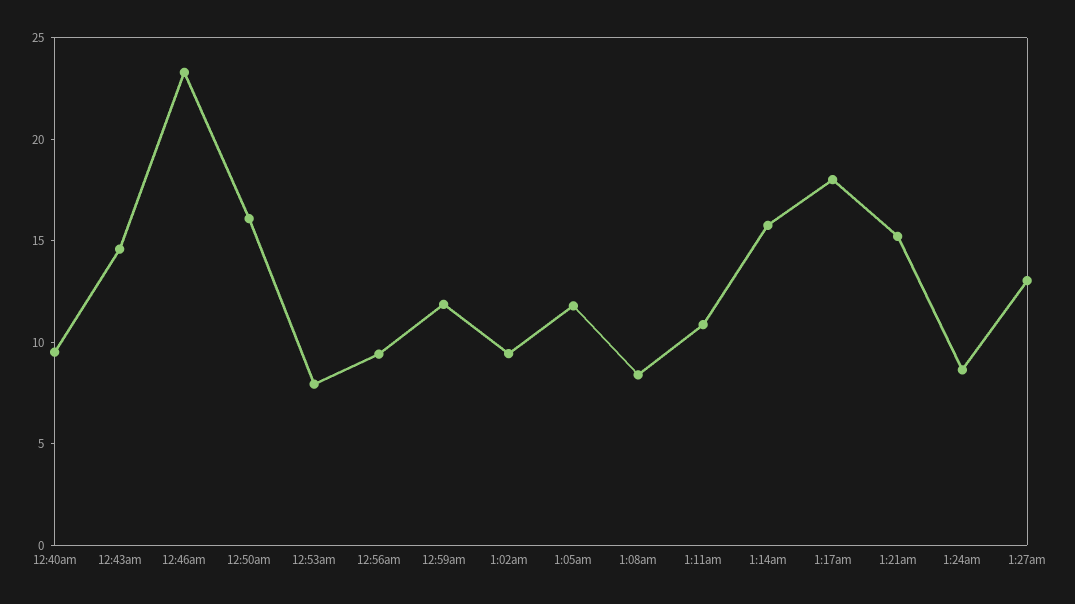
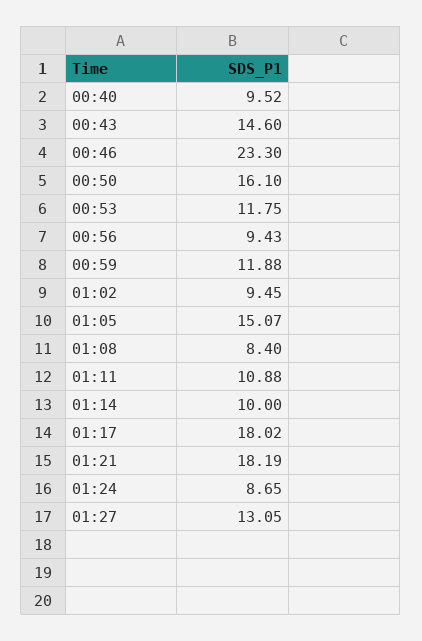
12:53am: 8 -> 11.75
1:05am: 12 -> 15.07
1:14am: 16 -> 10
1:21am: 15 -> 18.19

